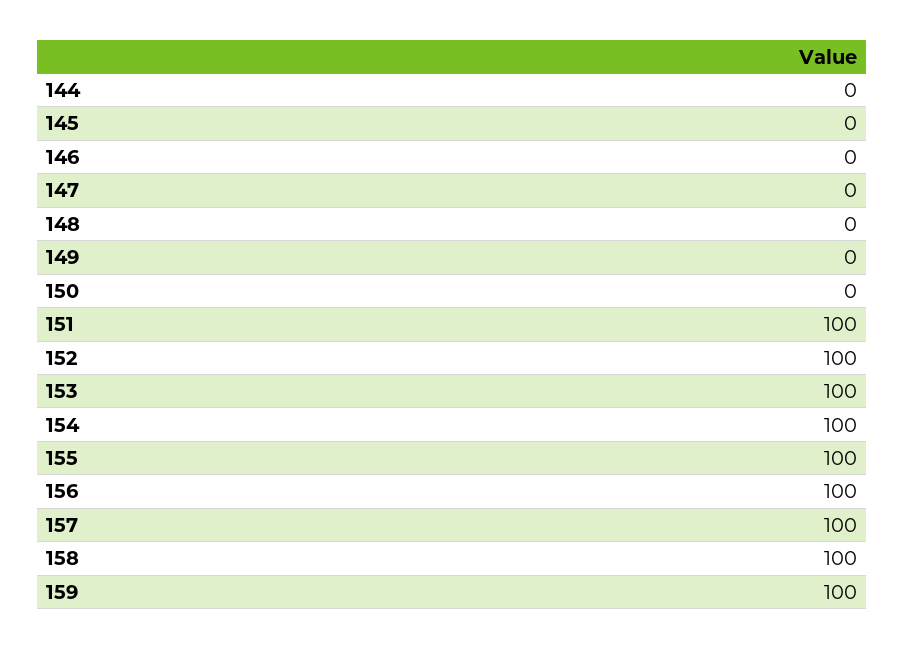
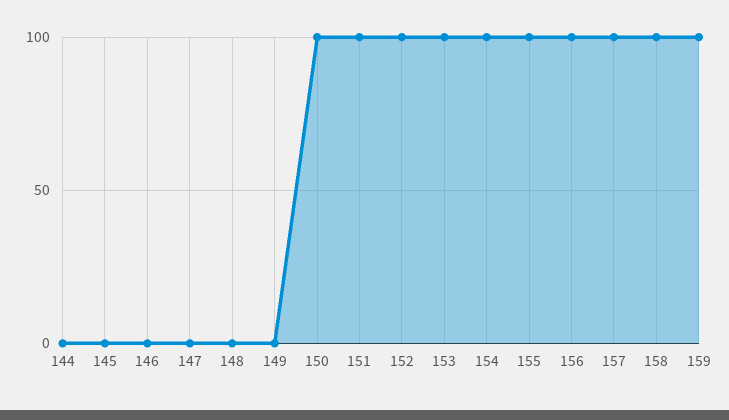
150: 0 -> 100

